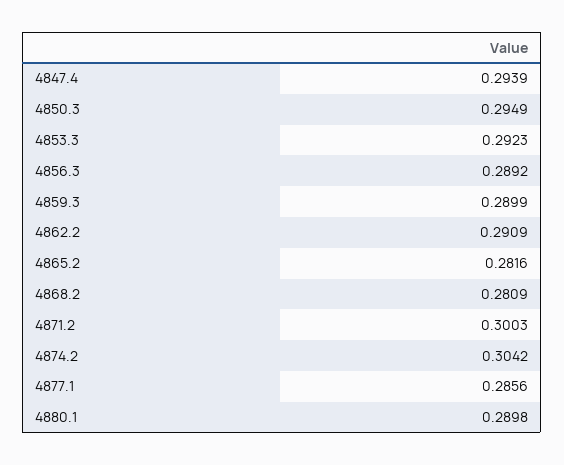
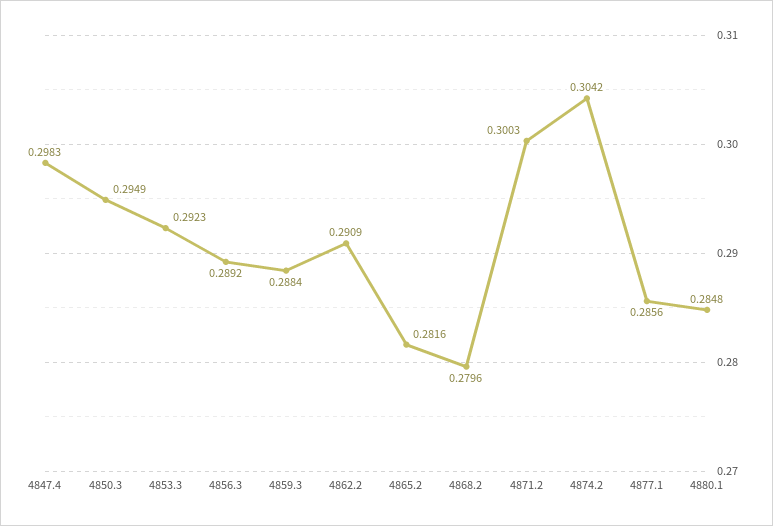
4847.4: 0.2939 -> 0.2983
4859.3: 0.2899 -> 0.2884
4868.2: 0.2809 -> 0.2796
4880.1: 0.2898 -> 0.2848

